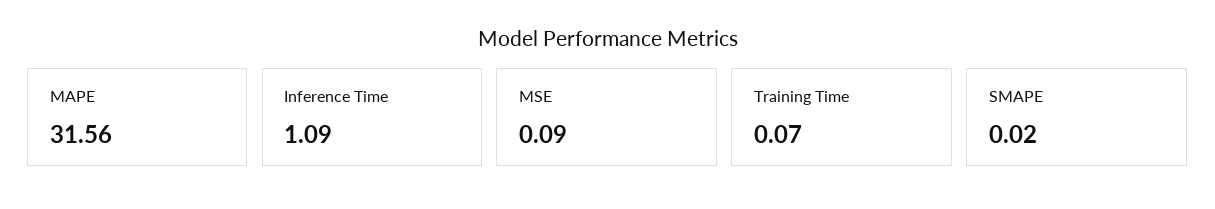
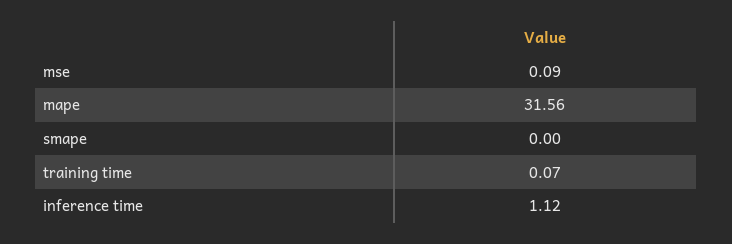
Inference Time: 1.09 -> 1.12
SMAPE: 0.02 -> 0

